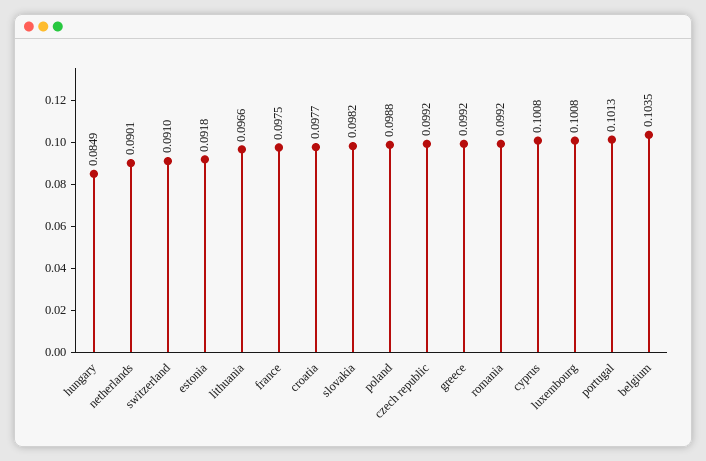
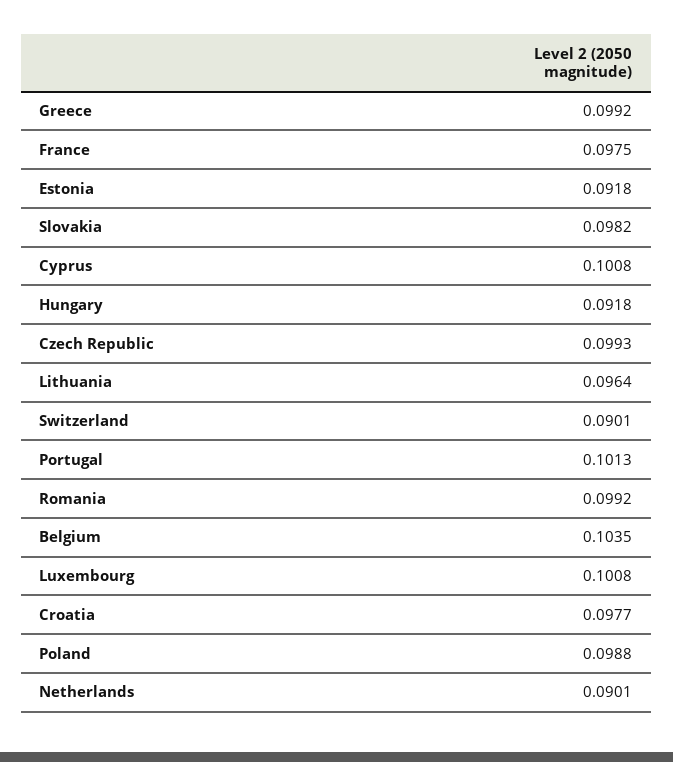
hungary: 0.0849 -> 0.0918
switzerland: 0.091 -> 0.0901
lithuania: 0.0966 -> 0.0964
czech republic: 0.0992 -> 0.0993

